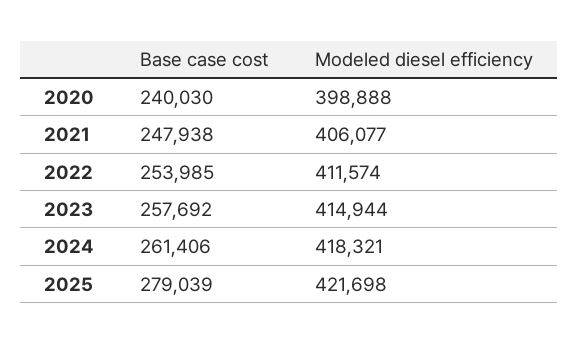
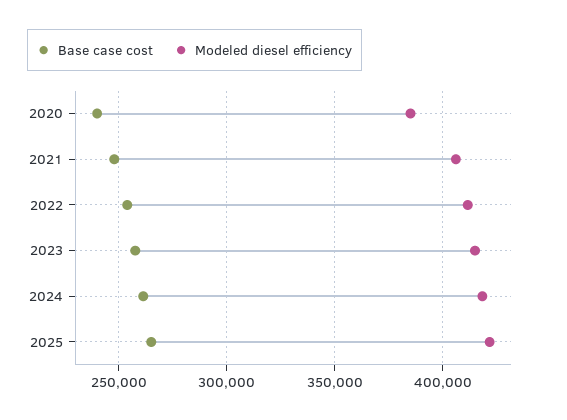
Modeled diesel efficiency, 2020: 398888 -> 385000
Base case cost, 2025: 279039 -> 265000

